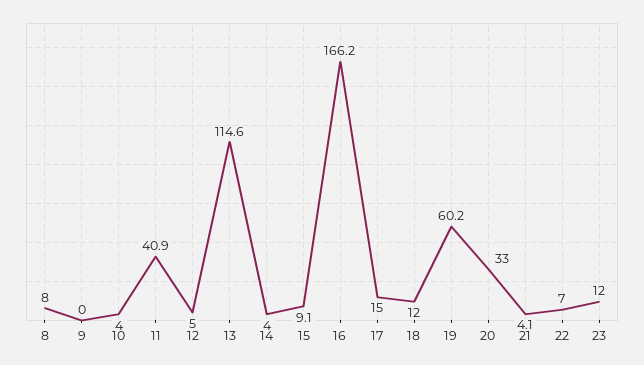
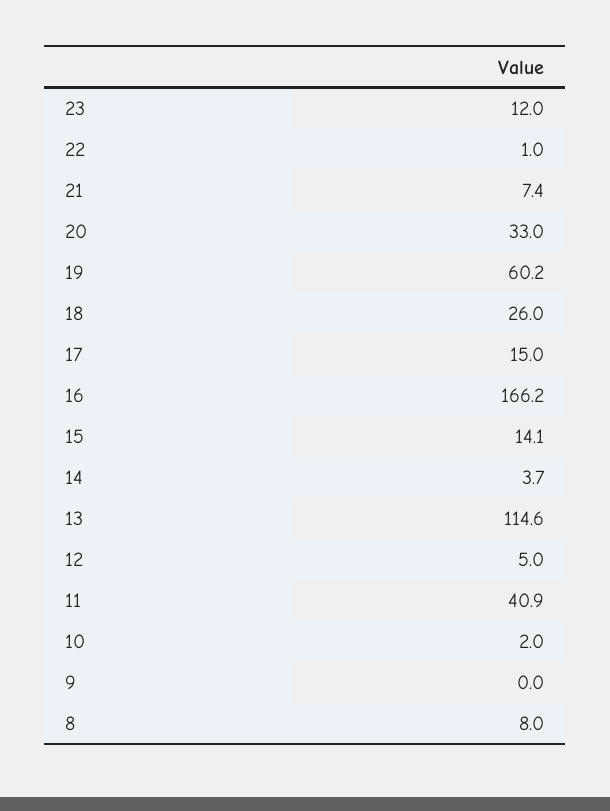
10: 4 -> 2
14: 4 -> 3.7
15: 9.1 -> 14.1
18: 12 -> 26
21: 4.1 -> 7.4
22: 7 -> 1

